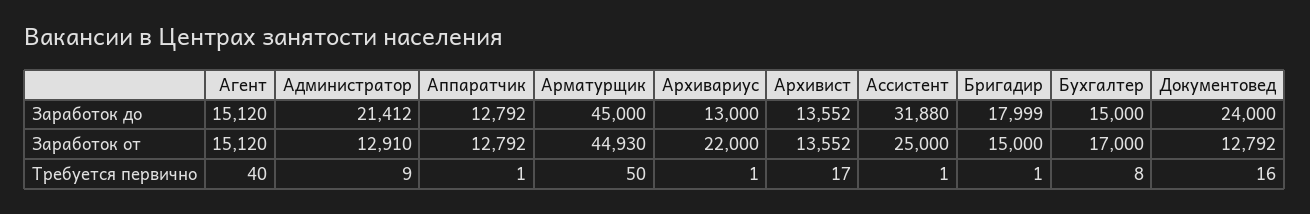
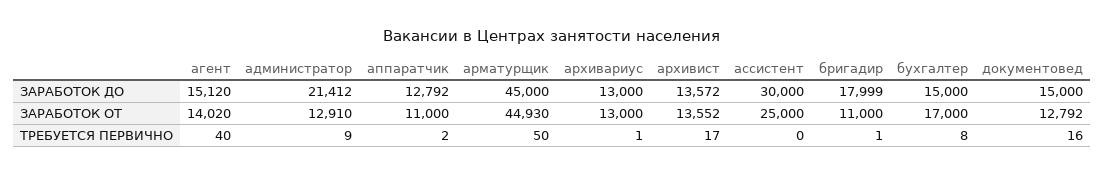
Архивист, Заработок до: 13552 -> 13572
Ассистент, Заработок до: 31880 -> 30000
Документовед, Заработок до: 24000 -> 15000
Агент, Заработок от: 15120 -> 14020
Аппаратчик, Заработок от: 12792 -> 11000
Архивариус, Заработок от: 22000 -> 13000
Бригадир, Заработок от: 15000 -> 11000
Аппаратчик, Требуется первично: 1 -> 2
Ассистент, Требуется первично: 1 -> 0

